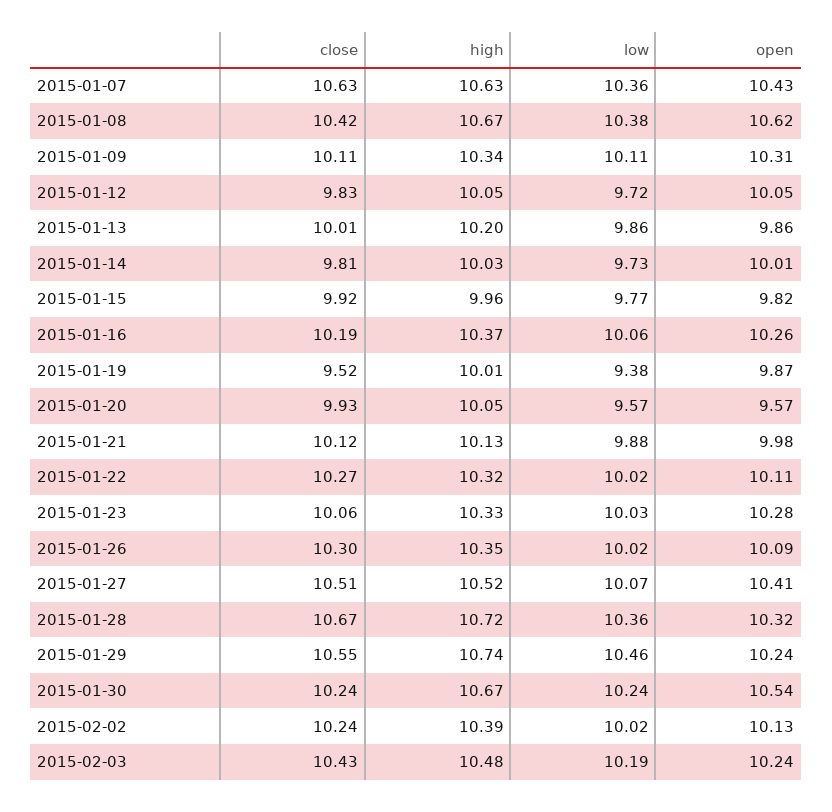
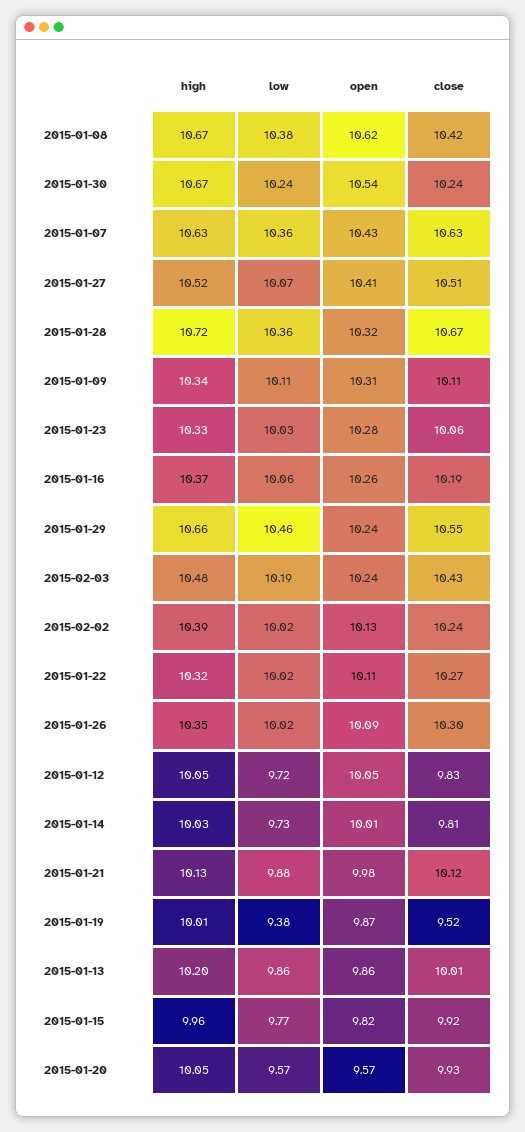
high, 2015-01-29: 10.74 -> 10.66

